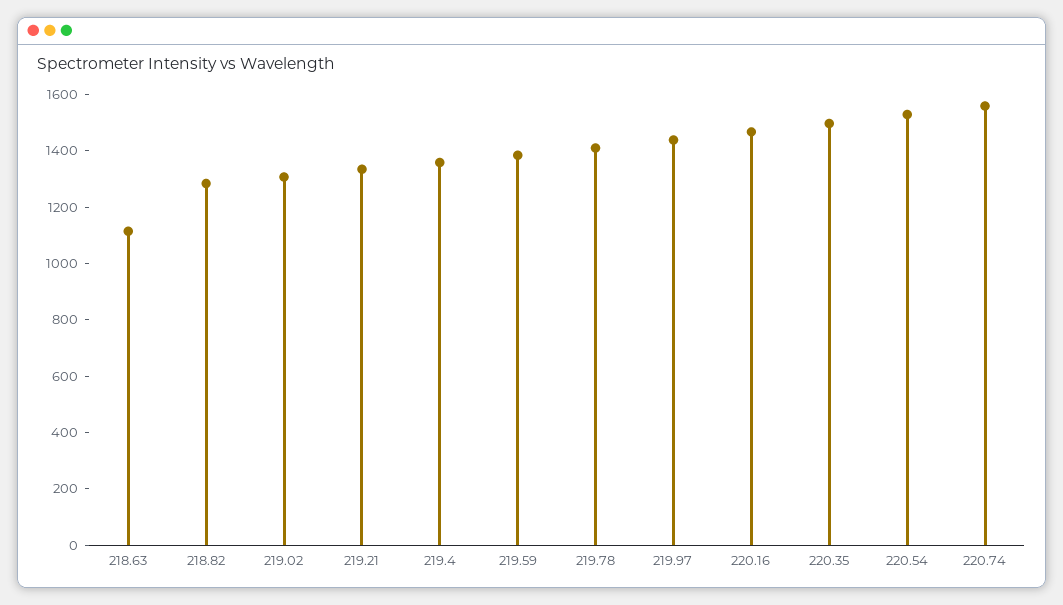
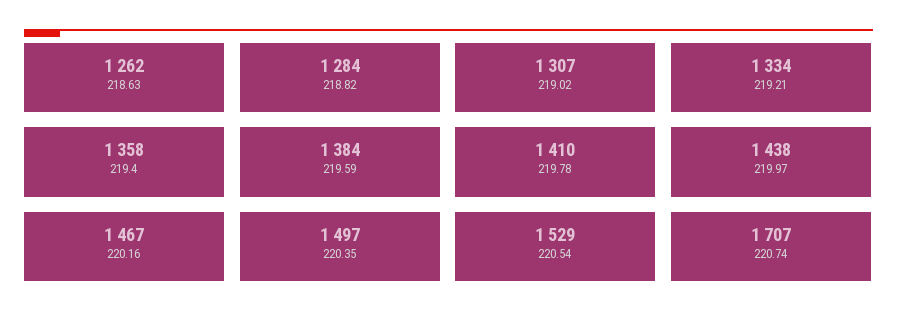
218.63: 1100 -> 1262
220.74: 1550 -> 1707

